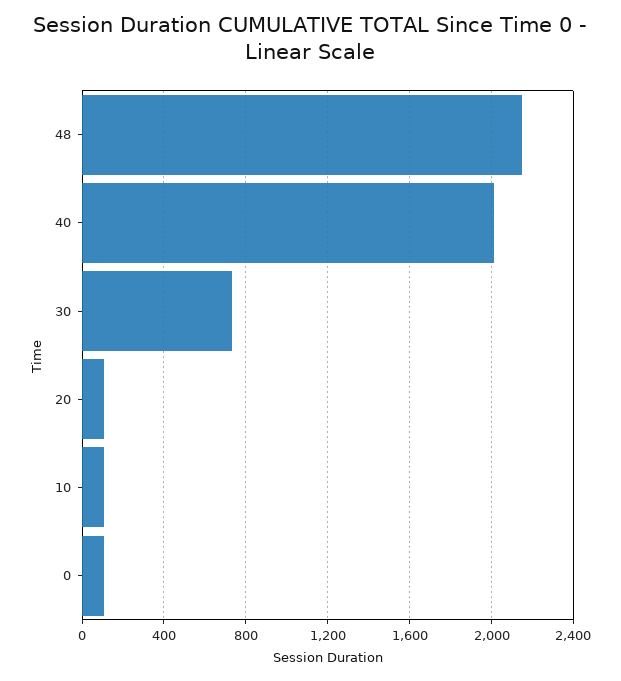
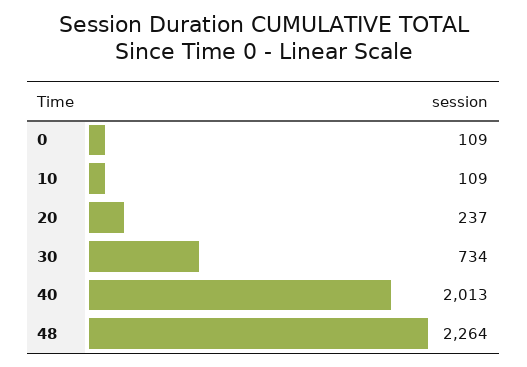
48: 2150 -> 2264
20: 100 -> 237

